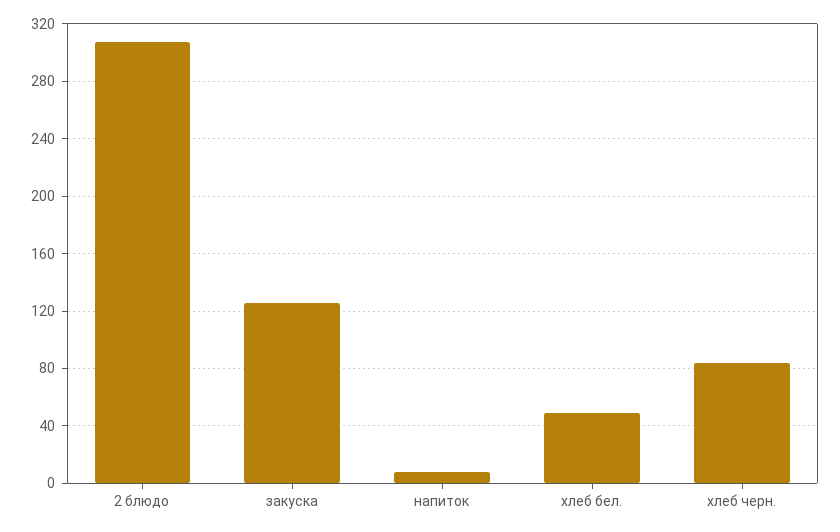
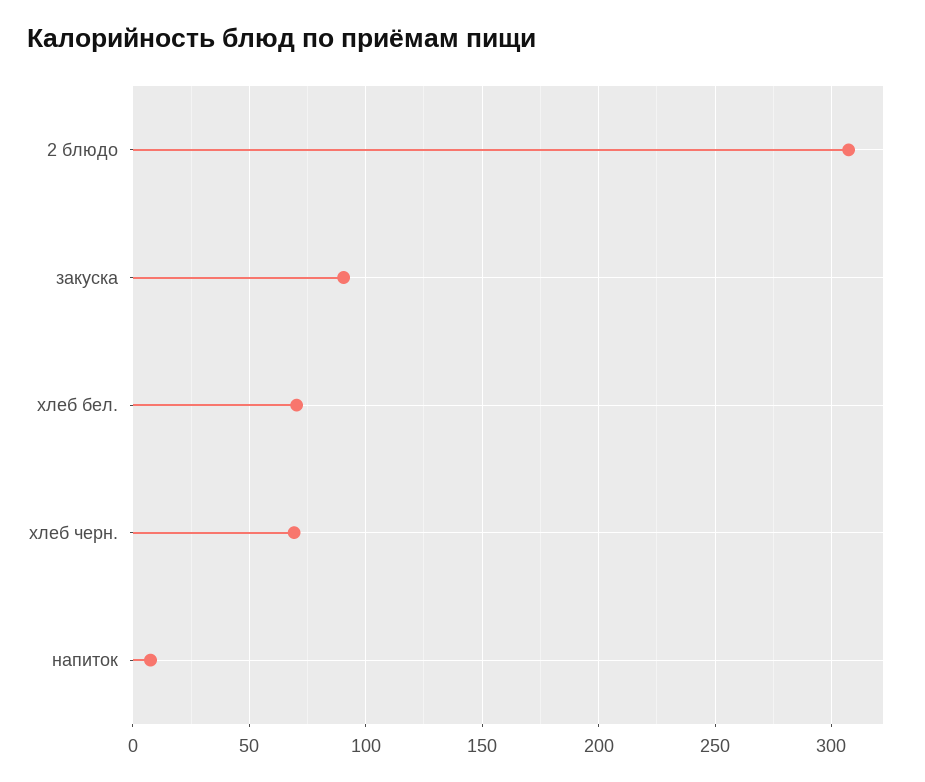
закуска: 125 -> 90
хлеб бел.: 50 -> 70
хлеб черн.: 85 -> 70

